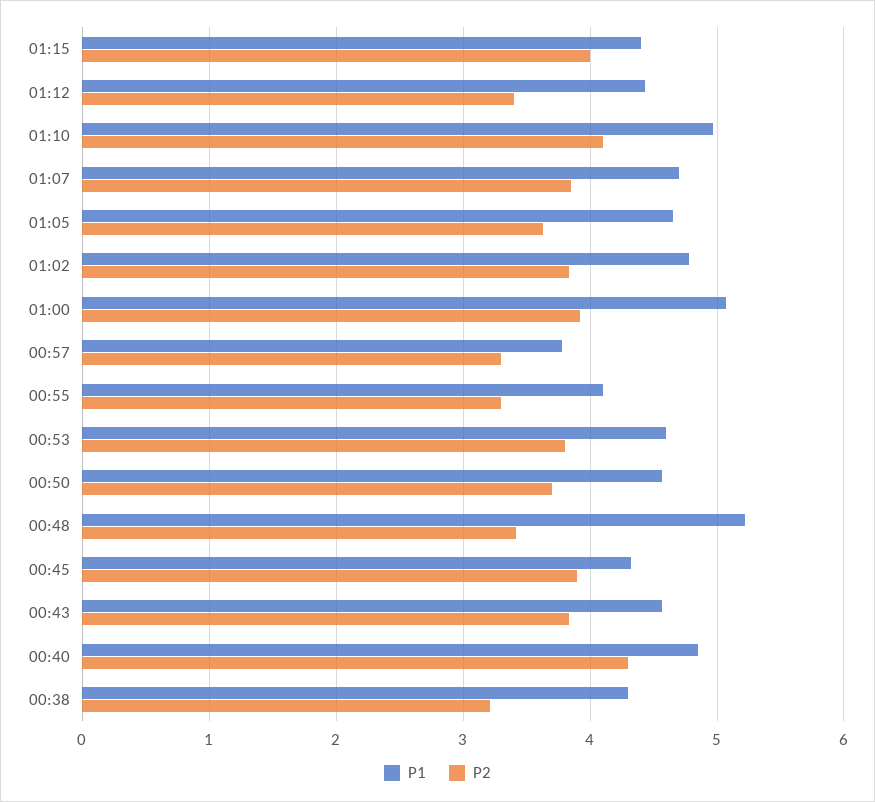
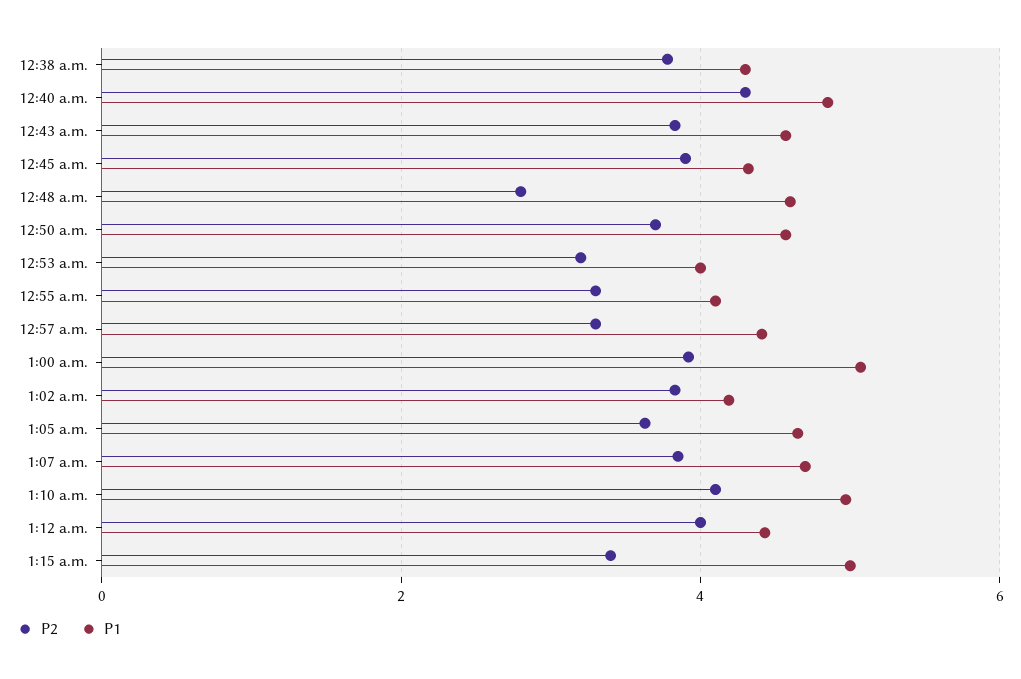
P1, 01:15: 4.4 -> 5
P2, 01:15: 4 -> 3.4
P2, 01:12: 3.4 -> 4
P1, 01:02: 4.8 -> 4.2
P1, 00:57: 3.8 -> 4.4
P1, 00:53: 4.6 -> 4
P2, 00:53: 3.8 -> 3.2
P1, 00:48: 5.2 -> 4.6
P2, 00:48: 3.4 -> 2.8
P2, 00:38: 3.2 -> 3.8

